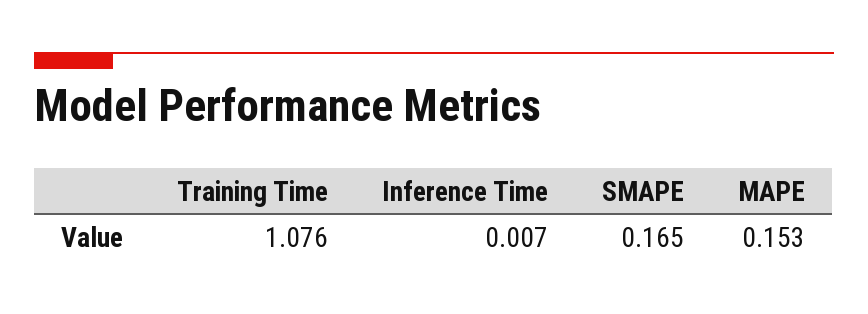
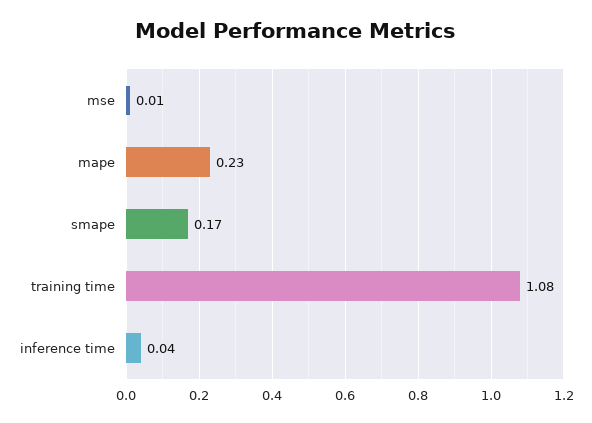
Inference Time: 0.007 -> 0.04
MAPE: 0.153 -> 0.23
mse: none -> 0.01

